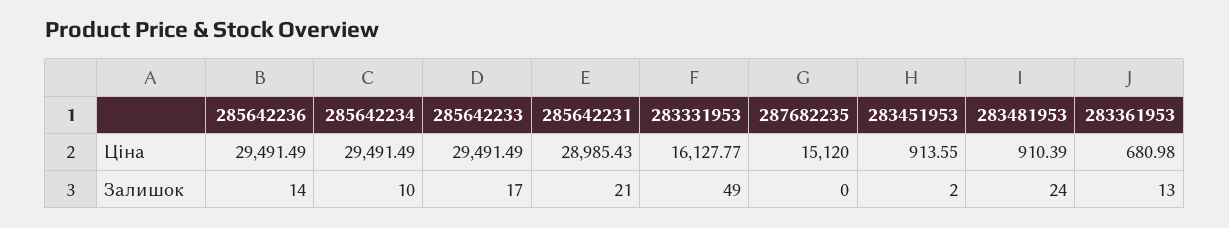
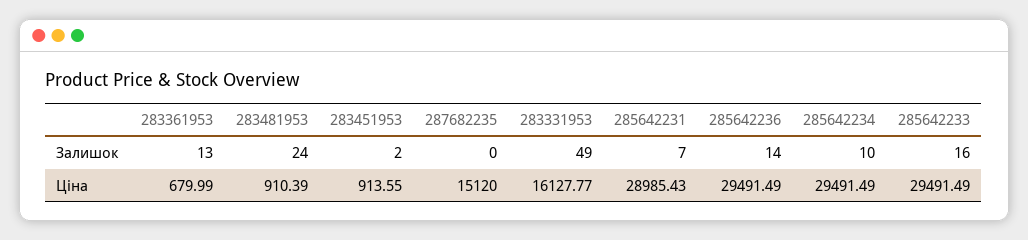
283361953, Ціна: 680.98 -> 679.99
285642233, Залишок: 17 -> 16
285642231, Залишок: 21 -> 7

